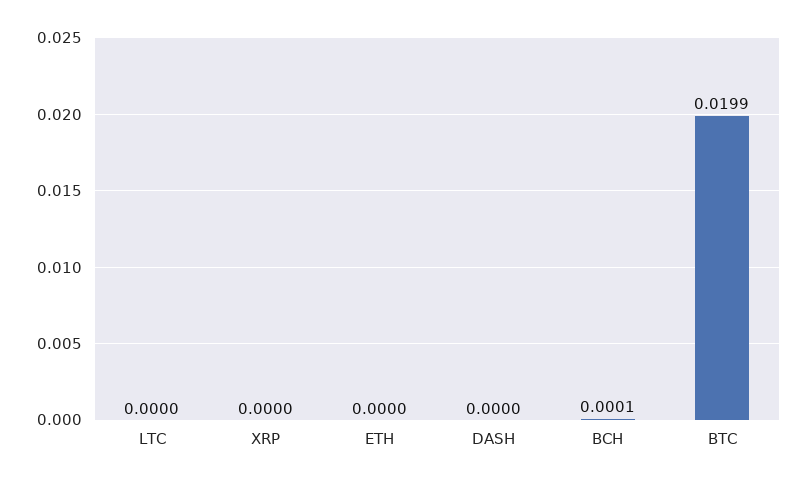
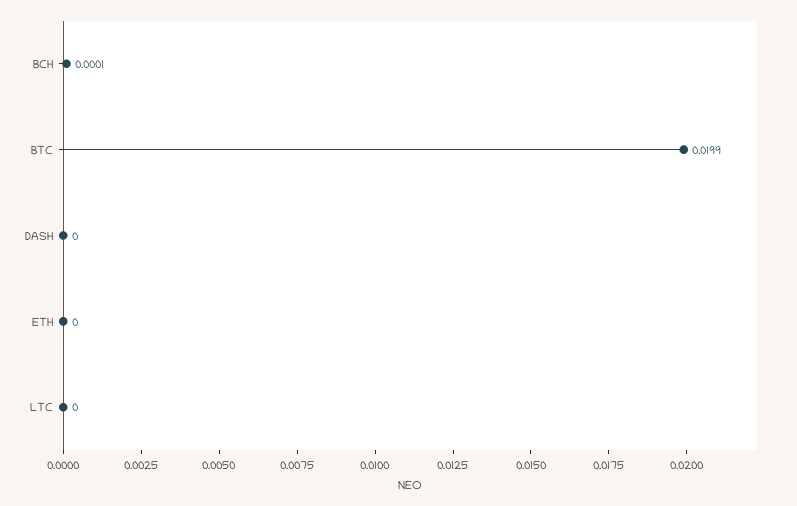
XRP: 0 -> none

